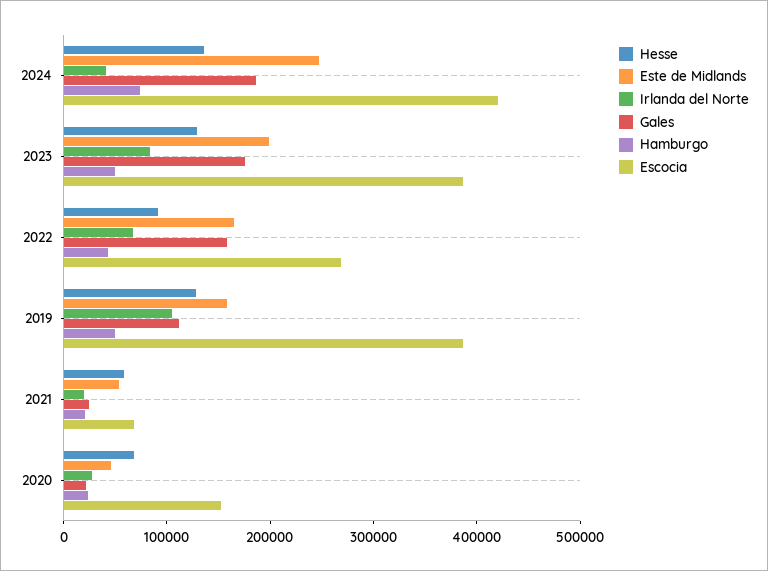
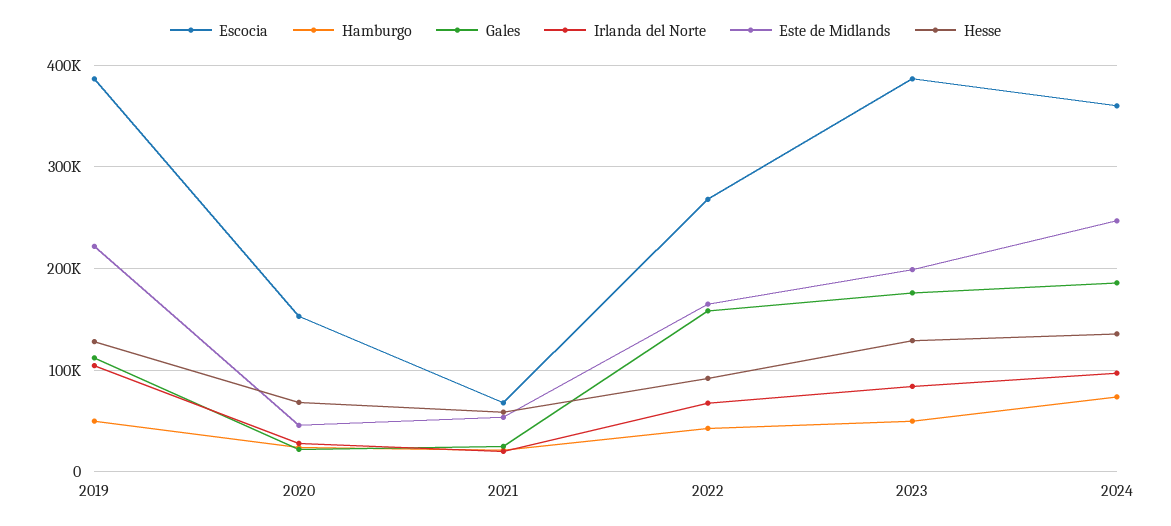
Irlanda del Norte, 2024: 40000 -> 100000
Escocia, 2024: 420000 -> 360000
Este de Midlands, 2019: 160000 -> 220000

